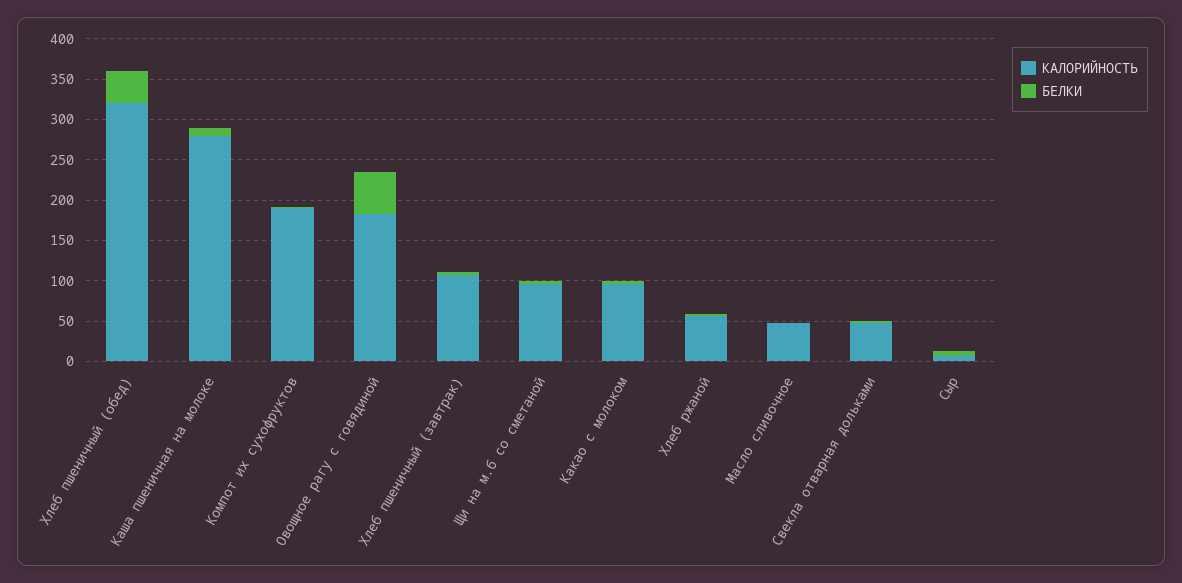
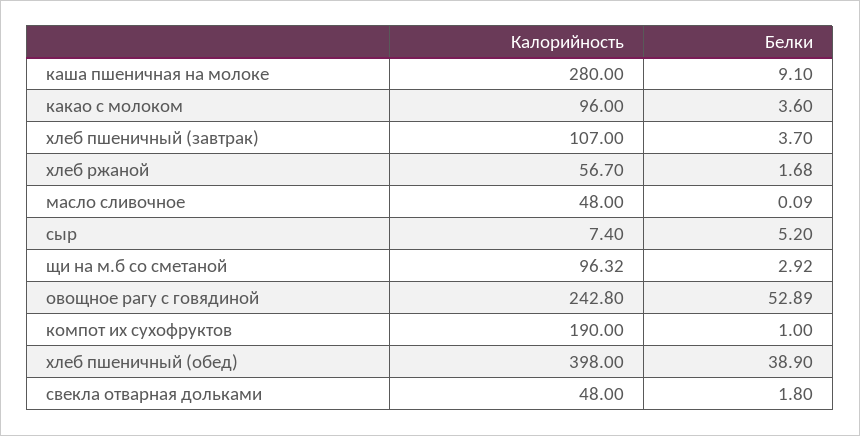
КАЛОРИЙНОСТЬ, Хлеб пшеничный (обед): 320 -> 398
КАЛОРИЙНОСТЬ, Овощное рагу с говядиной: 180 -> 242.8

